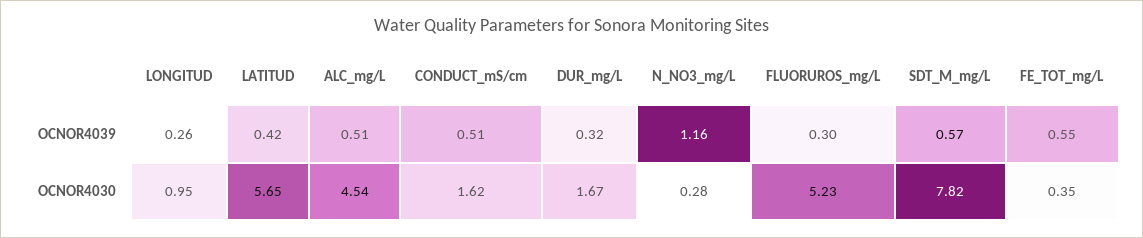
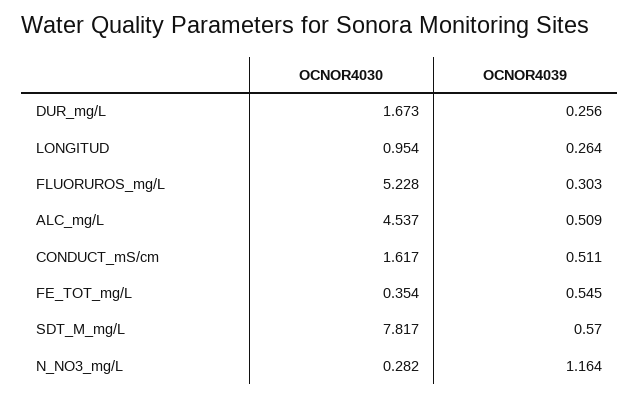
LATITUD, OCNOR4039: 0.42 -> none
DUR_mg/L, OCNOR4039: 0.32 -> 0.256
LATITUD, OCNOR4030: 5.65 -> none

